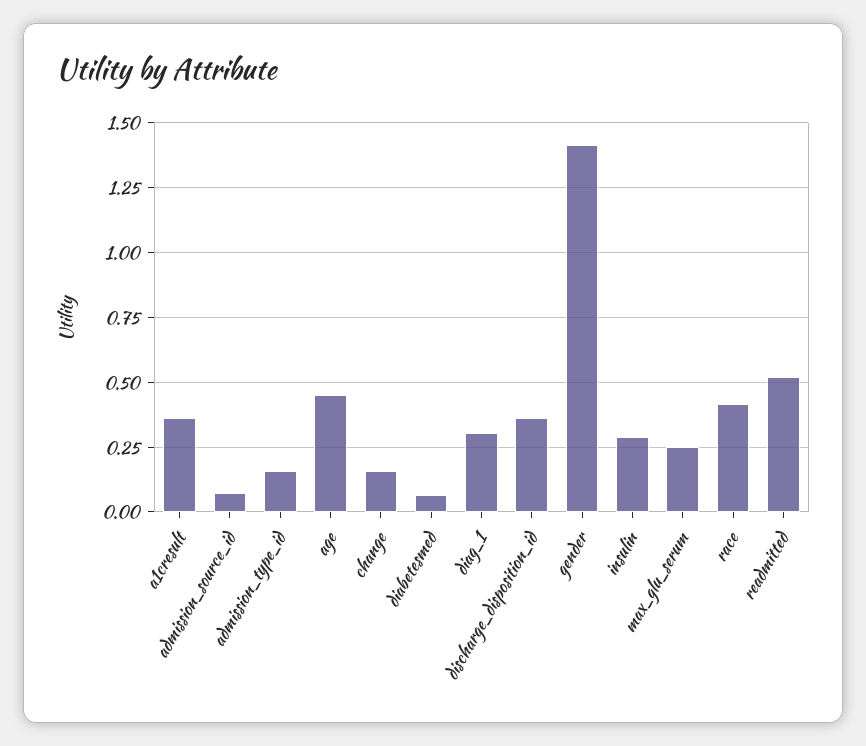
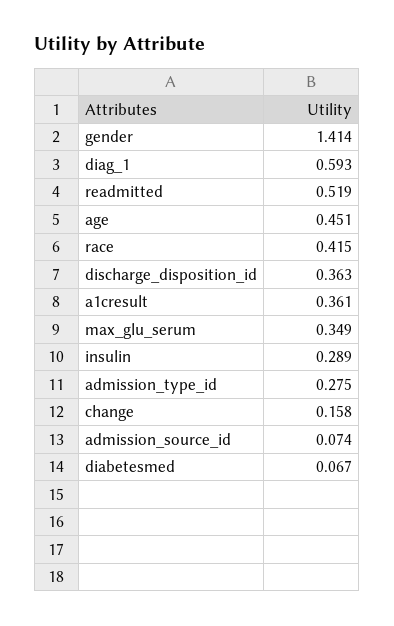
admission_type_id: 0.15 -> 0.275
diag_1: 0.3 -> 0.593
max_glu_serum: 0.25 -> 0.349

